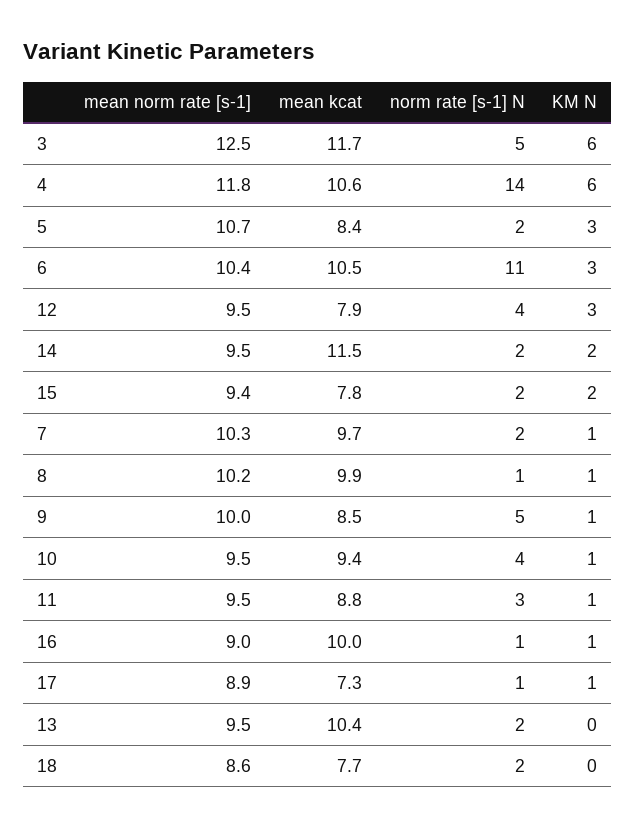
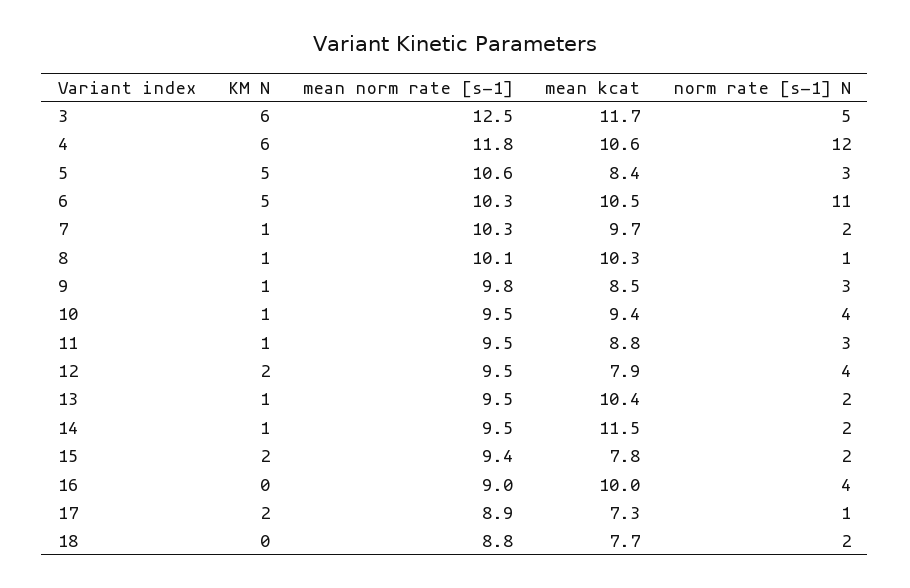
norm rate [s-1] N, 4: 14 -> 12
mean norm rate [s-1], 5: 10.7 -> 10.6
norm rate [s-1] N, 5: 2 -> 3
KM N, 5: 3 -> 5
mean norm rate [s-1], 6: 10.4 -> 10.3
KM N, 6: 3 -> 5
KM N, 12: 3 -> 2
KM N, 14: 2 -> 1
mean norm rate [s-1], 8: 10.2 -> 10.1
mean kcat, 8: 9.9 -> 10.3
mean norm rate [s-1], 9: 10 -> 9.8
norm rate [s-1] N, 9: 5 -> 3
norm rate [s-1] N, 16: 1 -> 4
KM N, 16: 1 -> 0
KM N, 17: 1 -> 2
KM N, 13: 0 -> 1
mean norm rate [s-1], 18: 8.6 -> 8.8

